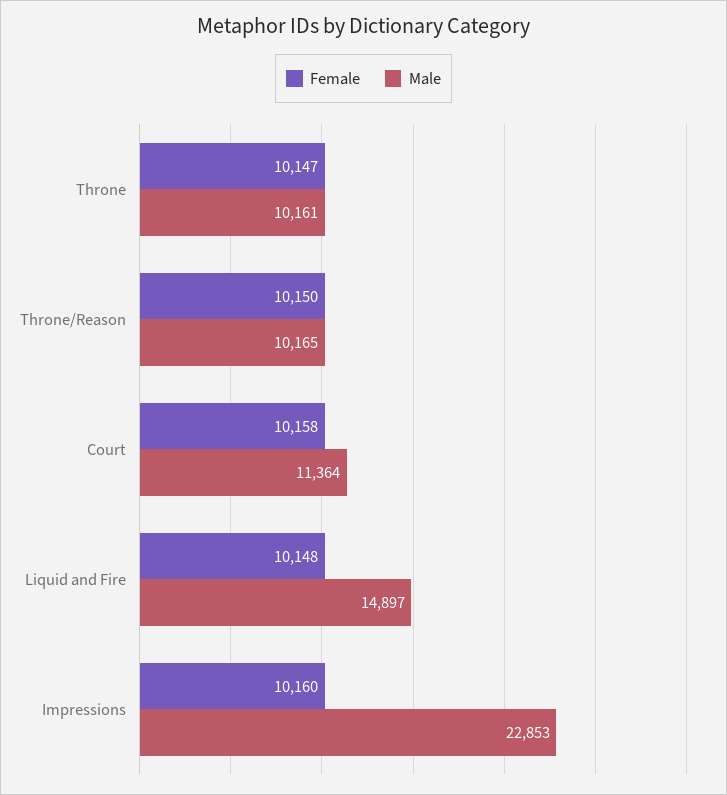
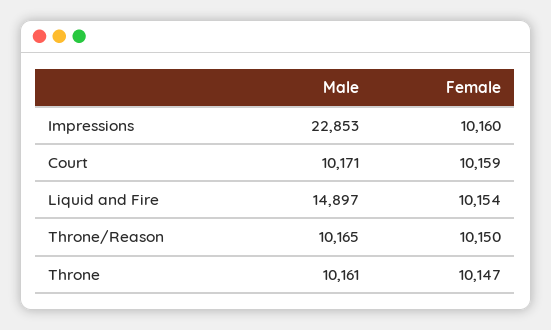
Female, Court: 10158 -> 10159
Male, Court: 11364 -> 10171
Female, Liquid and Fire: 10148 -> 10154

